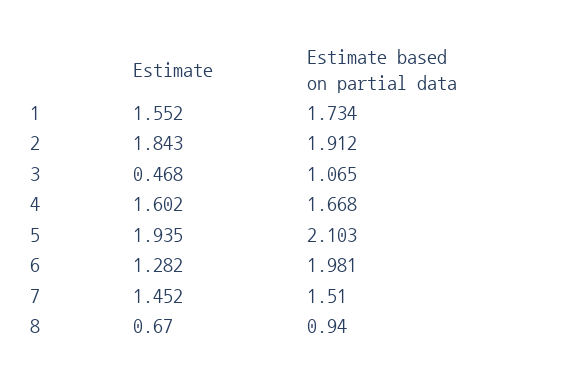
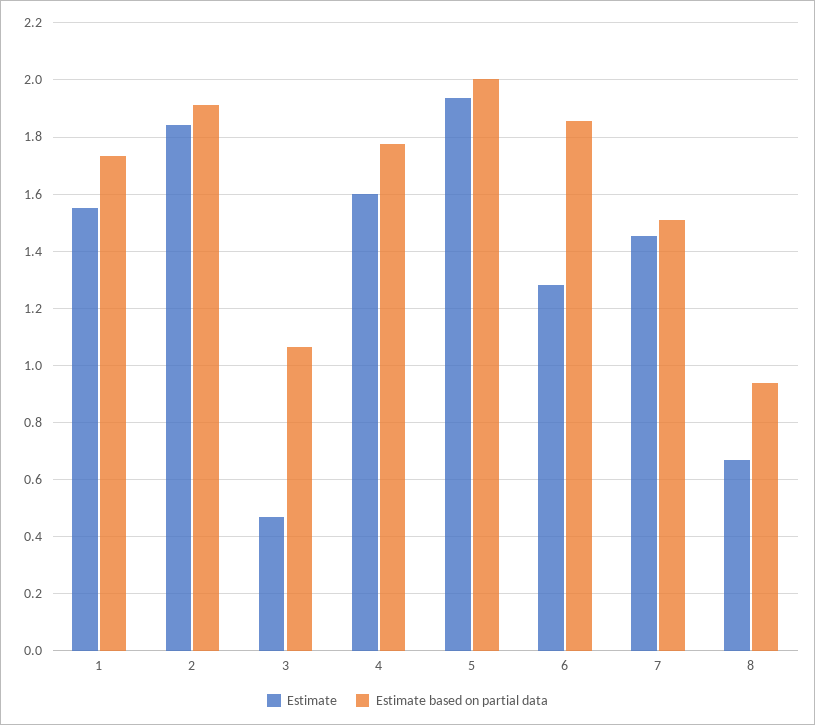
Estimate based on partial data, 4: 1.668 -> 1.775
Estimate based on partial data, 5: 2.103 -> 2
Estimate based on partial data, 6: 1.981 -> 1.85

